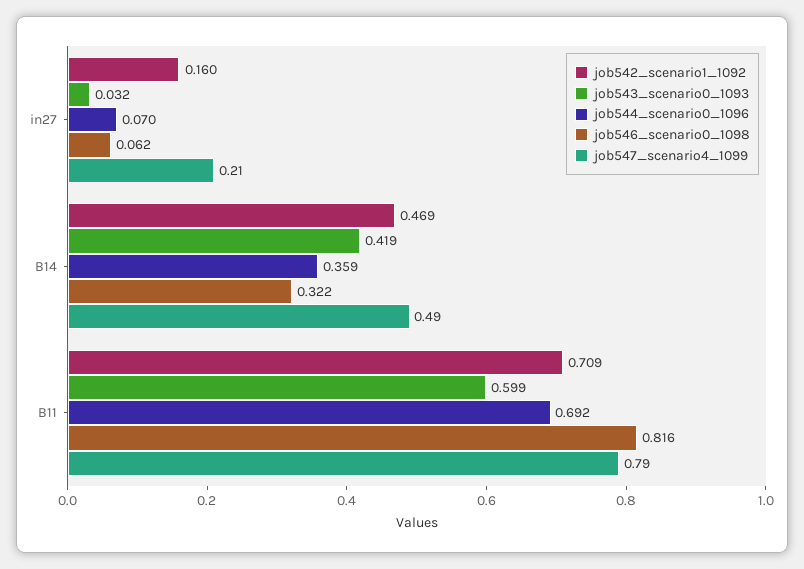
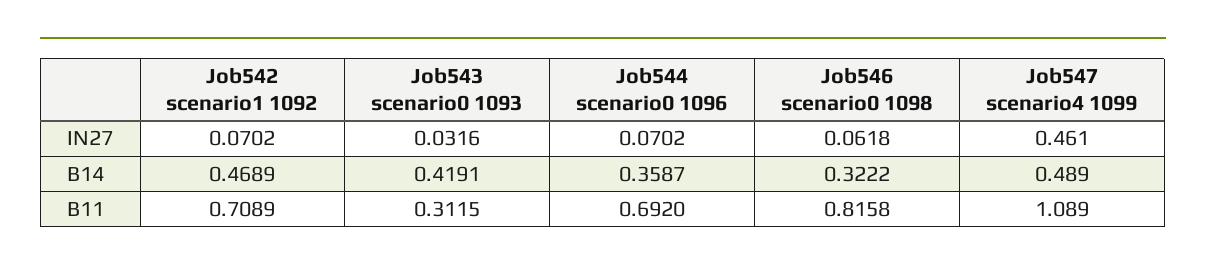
job542_scenario1_1092, in27: 0.16 -> 0.0702
job547_scenario4_1099, in27: 0.21 -> 0.461
job543_scenario0_1093, B11: 0.599 -> 0.3115
job547_scenario4_1099, B11: 0.79 -> 1.089

